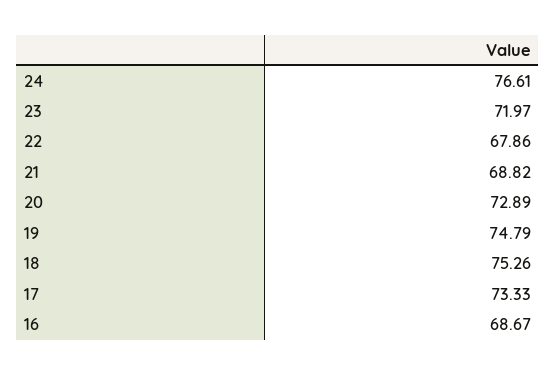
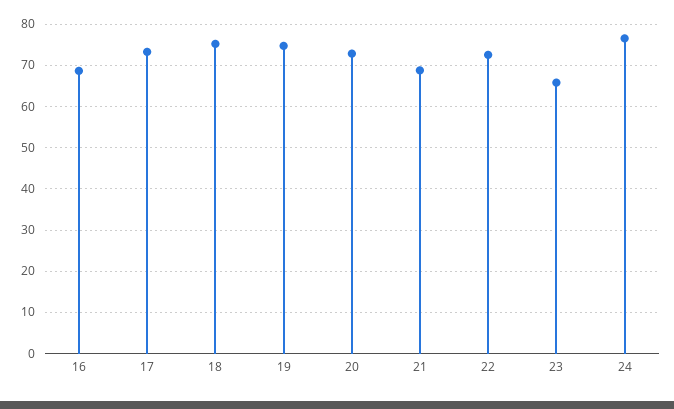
23: 71.97 -> 66
22: 67.86 -> 72

